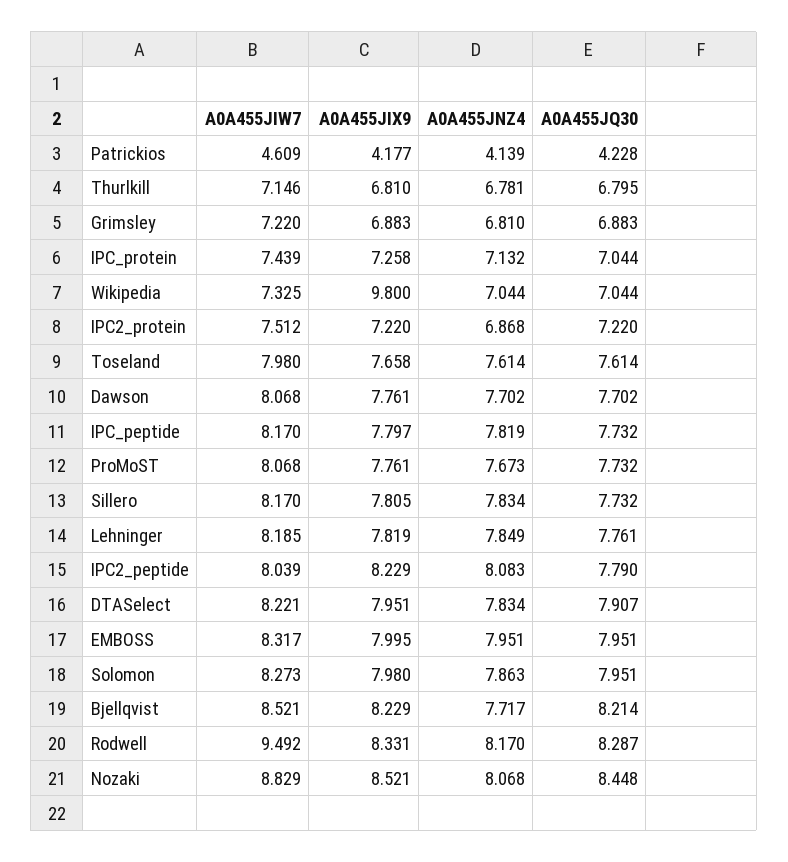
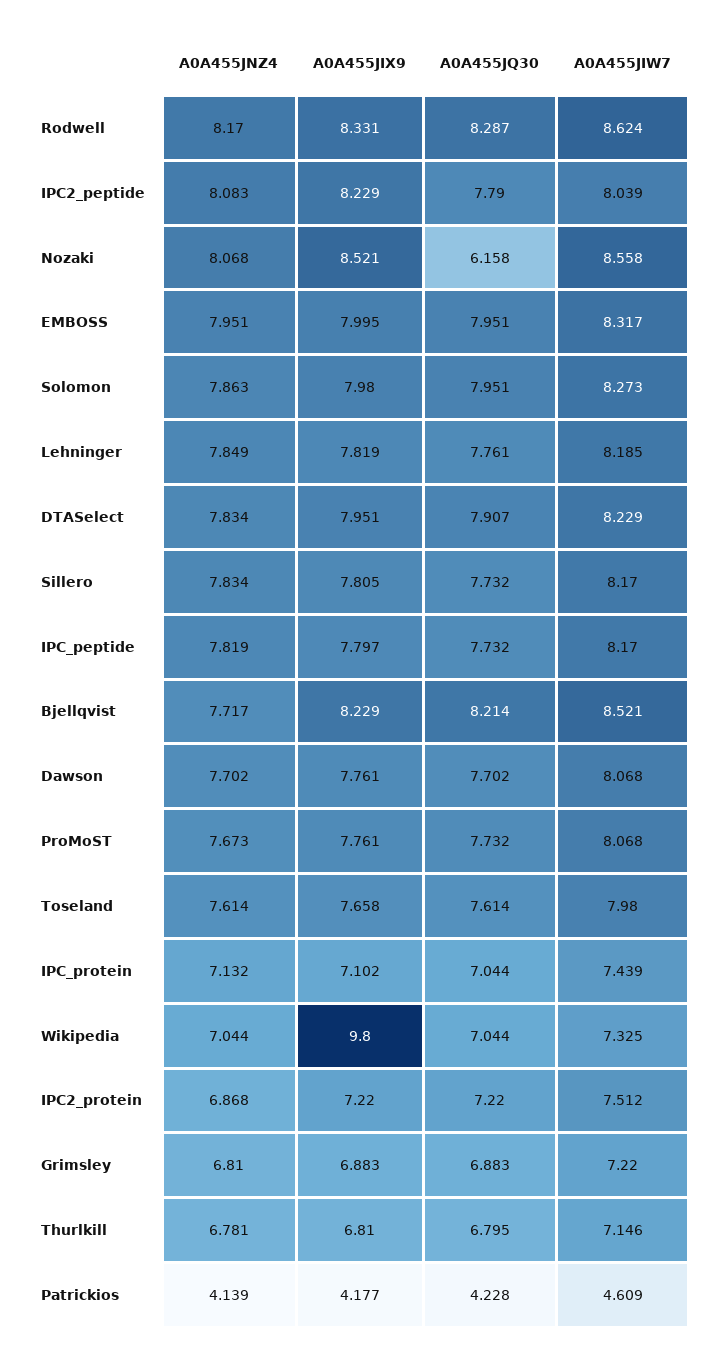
A0A455JIX9, IPC_protein: 7.258 -> 7.102
A0A455JIW7, DTASelect: 8.221 -> 8.229
A0A455JIW7, Rodwell: 9.492 -> 8.624
A0A455JIW7, Nozaki: 8.829 -> 8.558
A0A455JQ30, Nozaki: 8.448 -> 6.158

